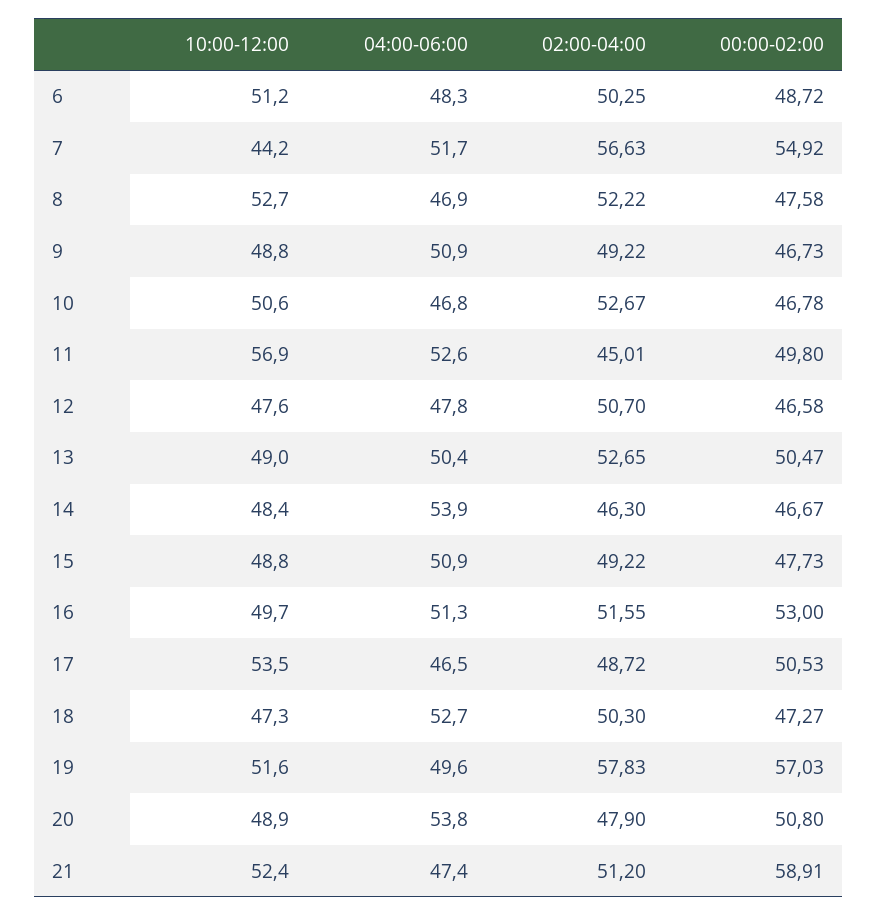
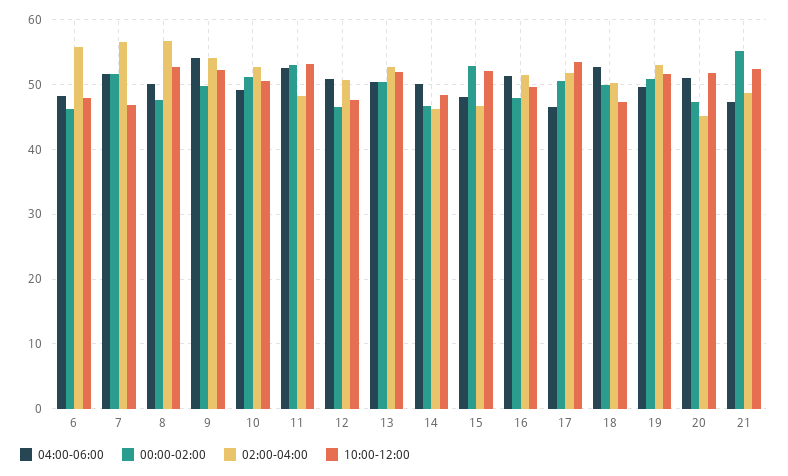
10:00-12:00, 6: 51.2 -> 48
02:00-04:00, 6: 50.25 -> 56
00:00-02:00, 6: 48.72 -> 46
10:00-12:00, 7: 44.2 -> 47
00:00-02:00, 7: 54.92 -> 52
04:00-06:00, 8: 46.9 -> 50
02:00-04:00, 8: 52.22 -> 57
10:00-12:00, 9: 48.8 -> 52
04:00-06:00, 9: 50.9 -> 54
02:00-04:00, 9: 49.22 -> 54
00:00-02:00, 9: 46.73 -> 50
04:00-06:00, 10: 46.8 -> 49
00:00-02:00, 10: 46.78 -> 51
10:00-12:00, 11: 56.9 -> 53
02:00-04:00, 11: 45.01 -> 48
00:00-02:00, 11: 49.8 -> 53
04:00-06:00, 12: 47.8 -> 51
10:00-12:00, 13: 49 -> 52
04:00-06:00, 14: 53.9 -> 50
10:00-12:00, 15: 48.8 -> 52
04:00-06:00, 15: 50.9 -> 48
02:00-04:00, 15: 49.22 -> 47
00:00-02:00, 15: 47.73 -> 53
00:00-02:00, 16: 53 -> 48
02:00-04:00, 17: 48.72 -> 52
00:00-02:00, 18: 47.27 -> 50
02:00-04:00, 19: 57.83 -> 53
00:00-02:00, 19: 57.03 -> 51
10:00-12:00, 20: 48.9 -> 52
04:00-06:00, 20: 53.8 -> 51
02:00-04:00, 20: 47.9 -> 45
00:00-02:00, 20: 50.8 -> 47
02:00-04:00, 21: 51.2 -> 49
00:00-02:00, 21: 58.91 -> 55

